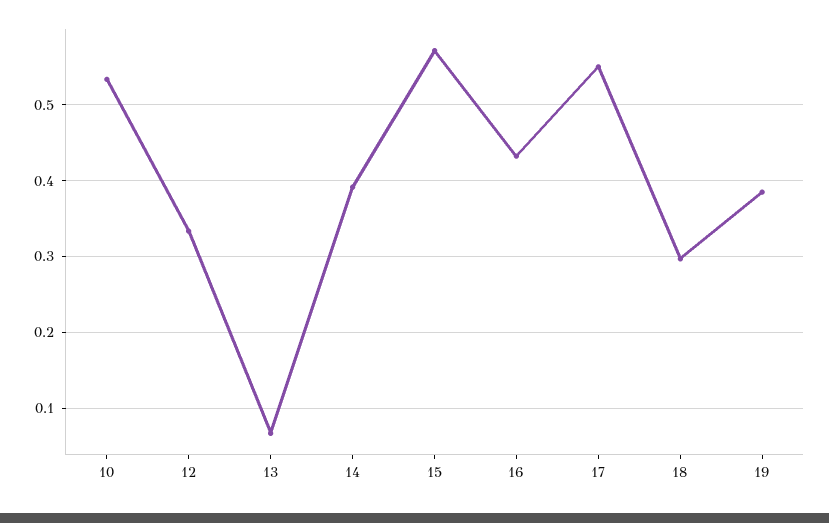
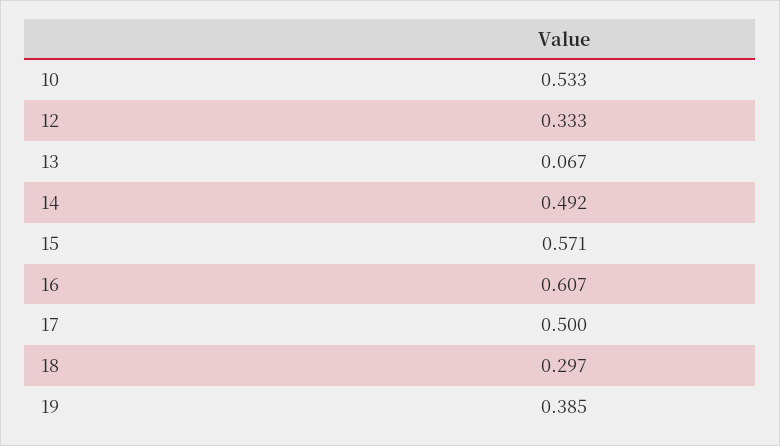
14: 0.39 -> 0.492
16: 0.43 -> 0.607
17: 0.55 -> 0.5

